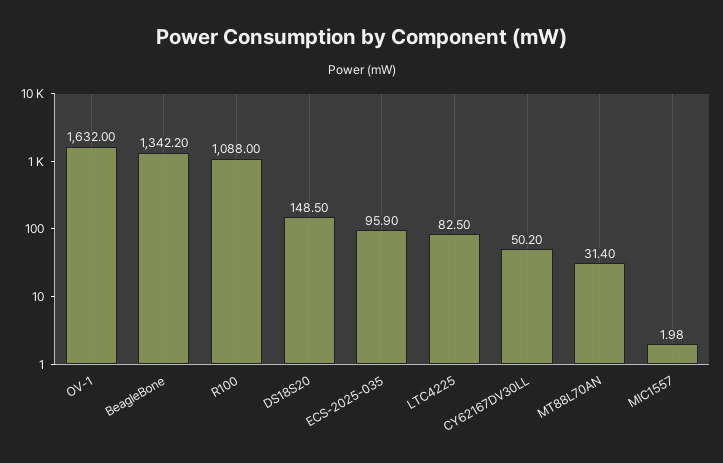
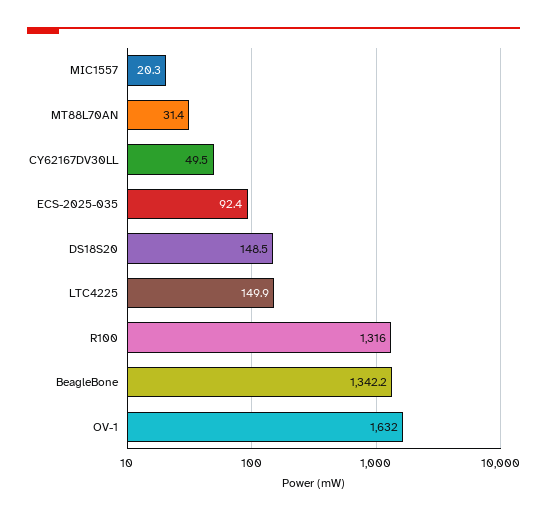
R100: 1088 -> 1316
ECS-2025-035: 95.9 -> 92.4
LTC4225: 82.5 -> 149.9
CY62167DV30LL: 50.2 -> 49.5
MIC1557: 1.98 -> 20.3

